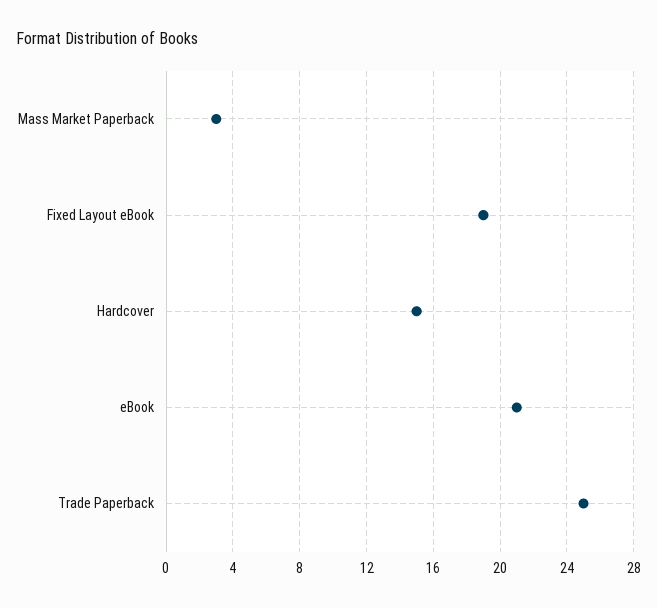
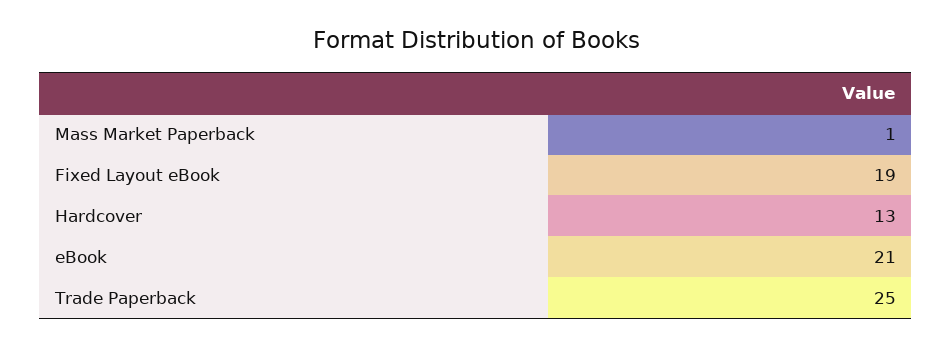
Mass Market Paperback: 3 -> 1
Hardcover: 15 -> 13

